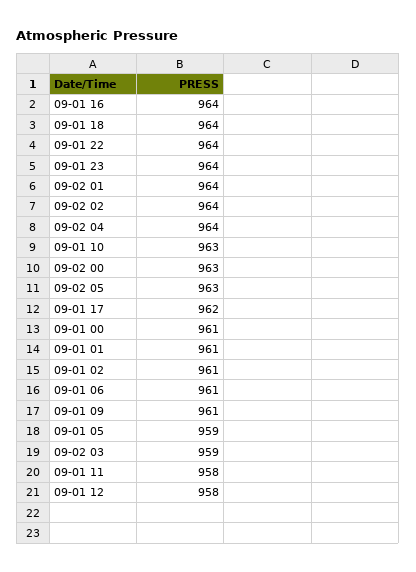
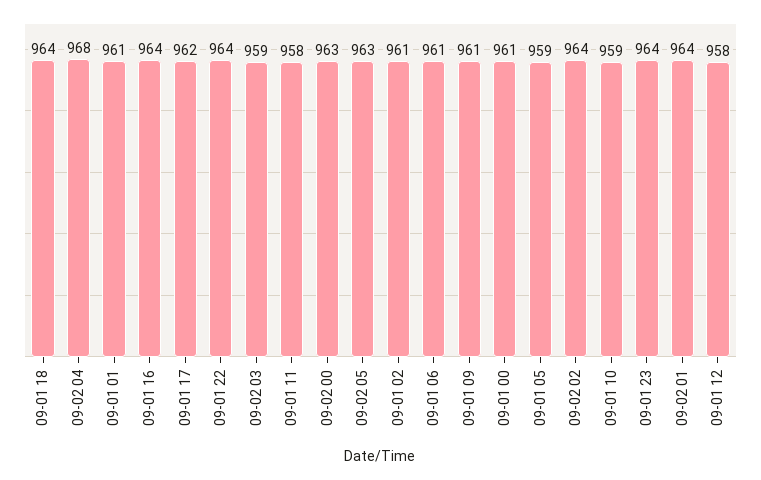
09-02 04: 964 -> 968
09-01 10: 963 -> 959

